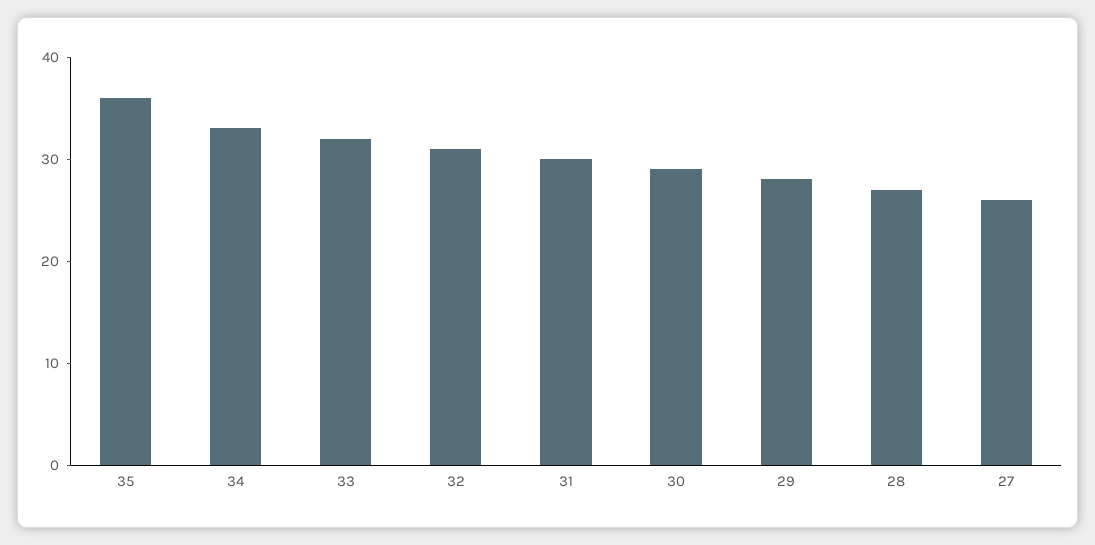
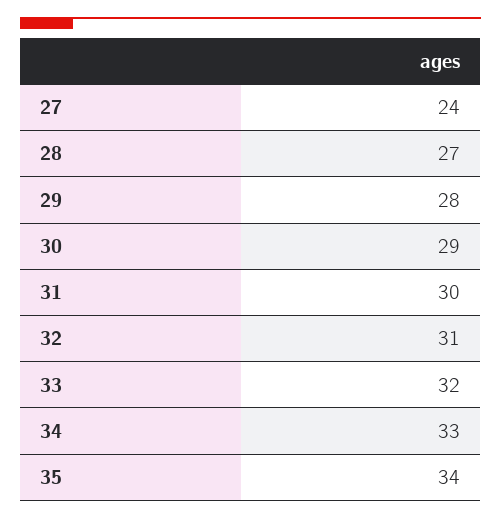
35: 36 -> 34
27: 26 -> 24

